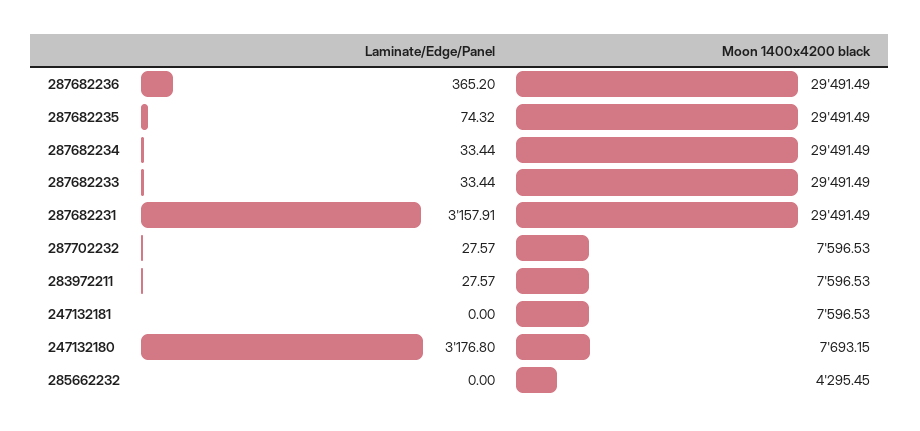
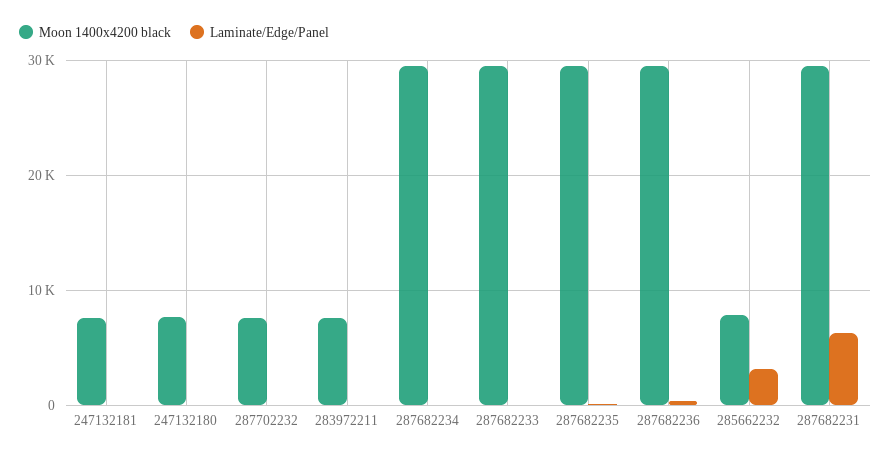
Laminate/Edge/Panel, 287682231: 3157.91 -> 6000
Laminate/Edge/Panel, 247132180: 3176.8 -> 0
Laminate/Edge/Panel, 285662232: 0 -> 3000
Moon 1400x4200 black, 285662232: 4295.45 -> 8000

